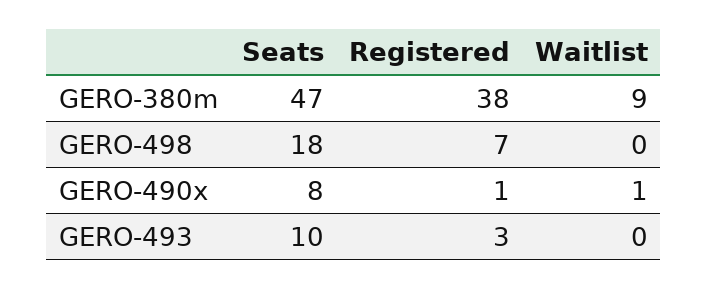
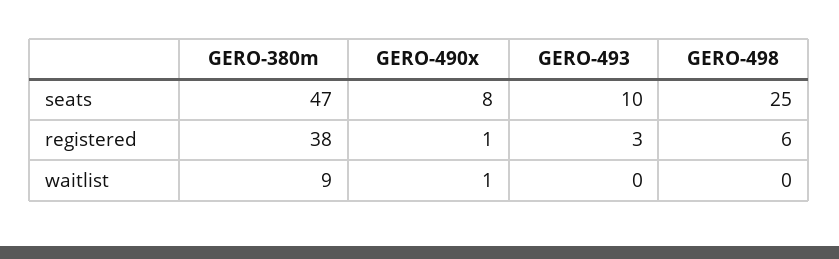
Seats, GERO-498: 18 -> 25
Registered, GERO-498: 7 -> 6

